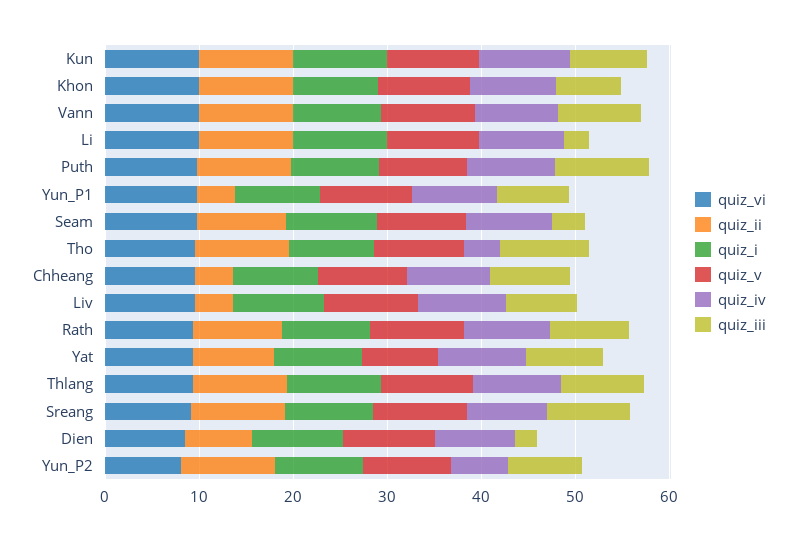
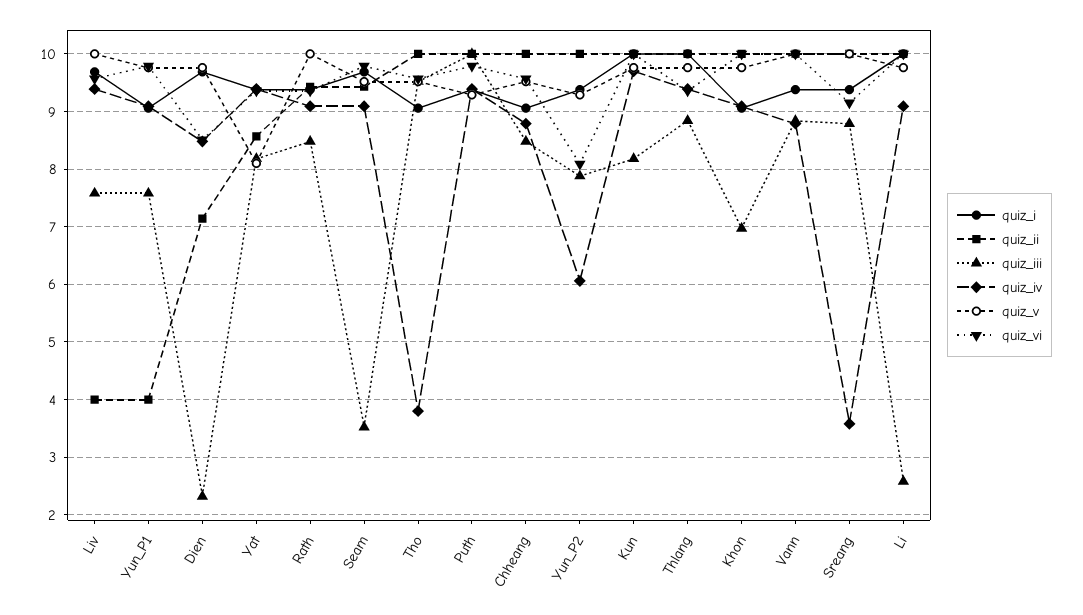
quiz_ii, Chheang: 4 -> 10
quiz_iv, Sreang: 8 -> 3.6

